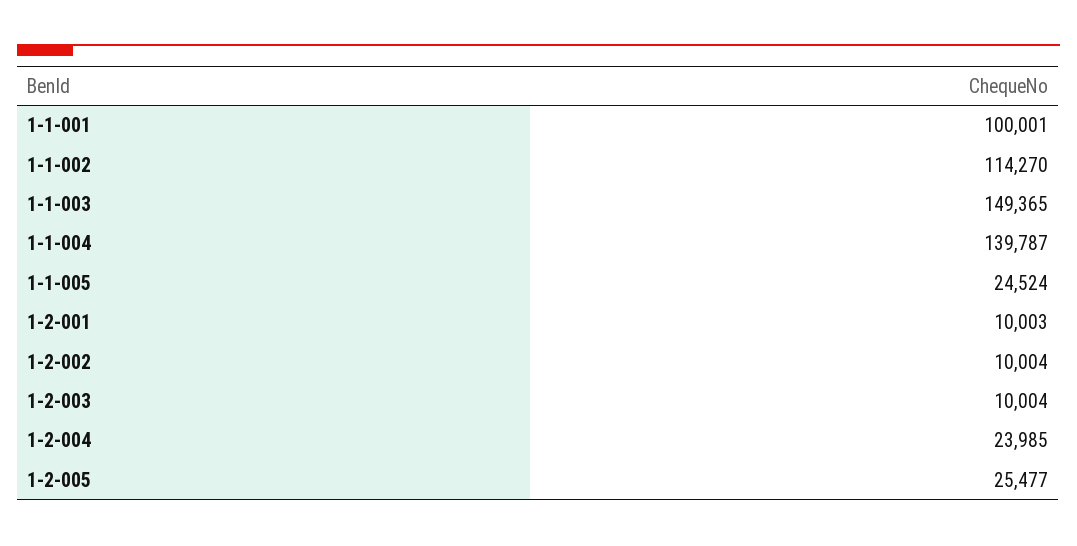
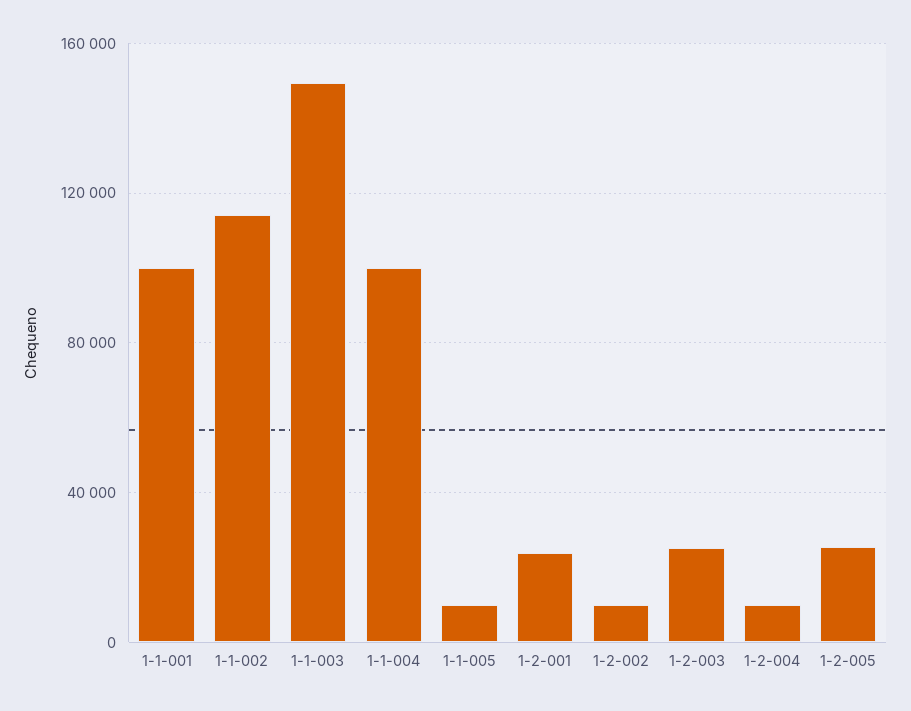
1-1-004: 139787 -> 100000
1-1-005: 24524 -> 10000
1-2-001: 10003 -> 25000
1-2-003: 10004 -> 25000
1-2-004: 23985 -> 10000

